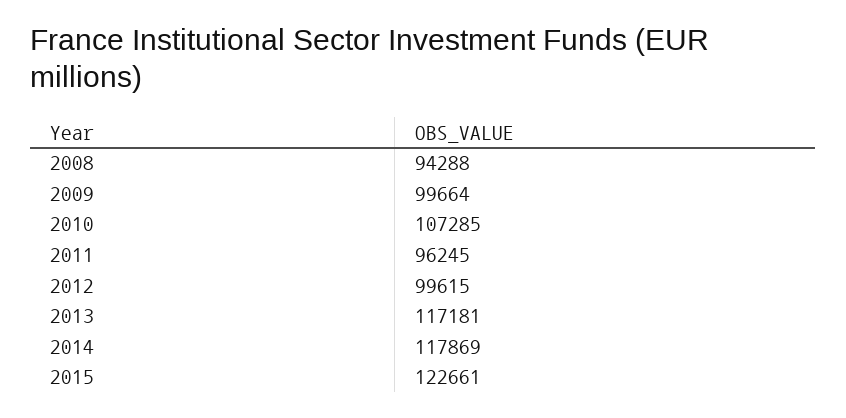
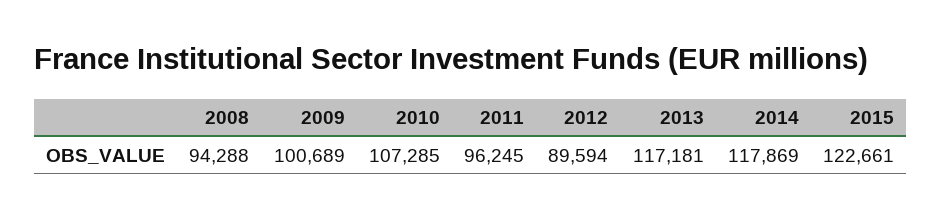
2009: 99664 -> 100689
2012: 99615 -> 89594

